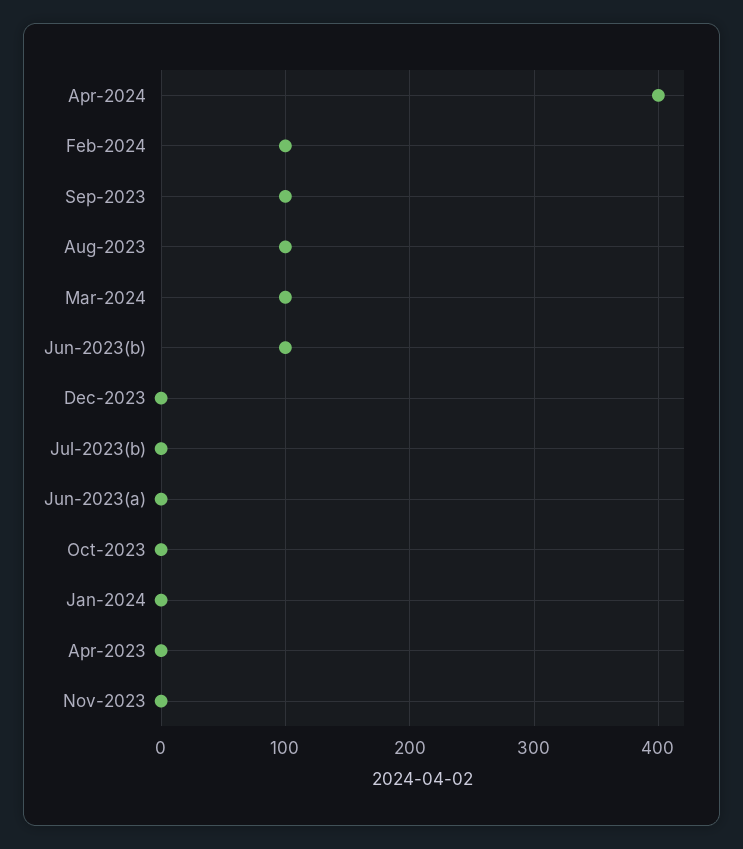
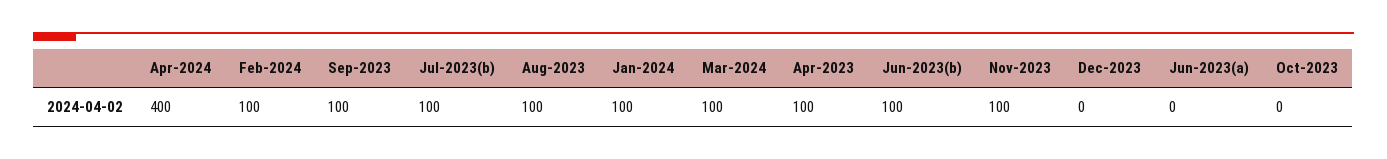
Jul-2023(b): 0 -> 100
Jan-2024: 0 -> 100
Apr-2023: 0 -> 100
Nov-2023: 0 -> 100

